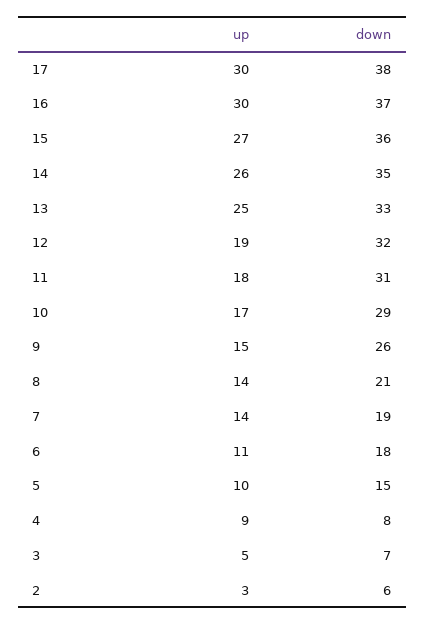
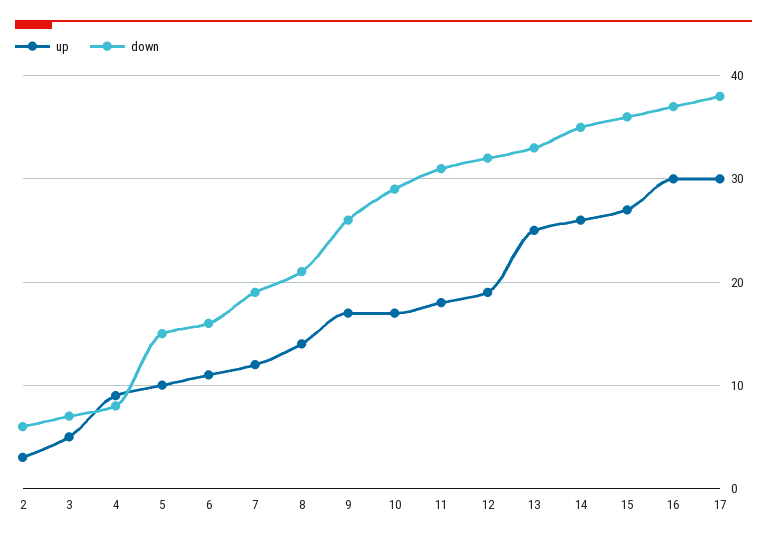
up, 9: 15 -> 17
up, 7: 14 -> 12
down, 6: 18 -> 16

